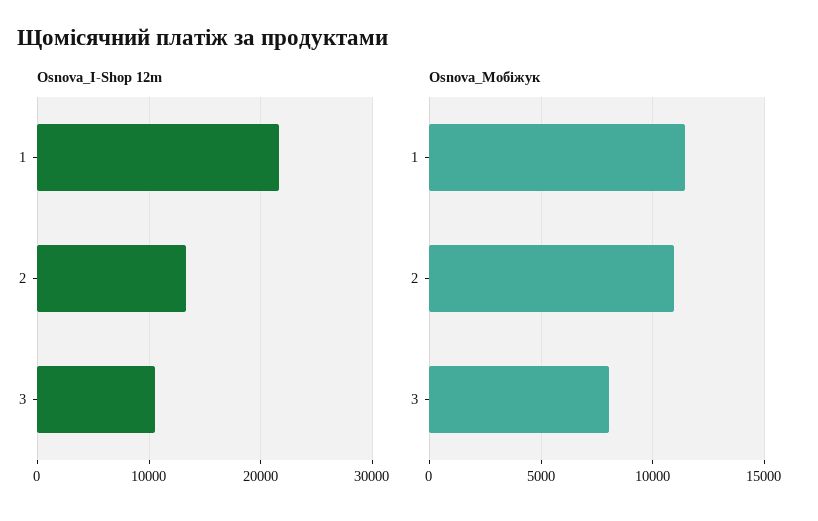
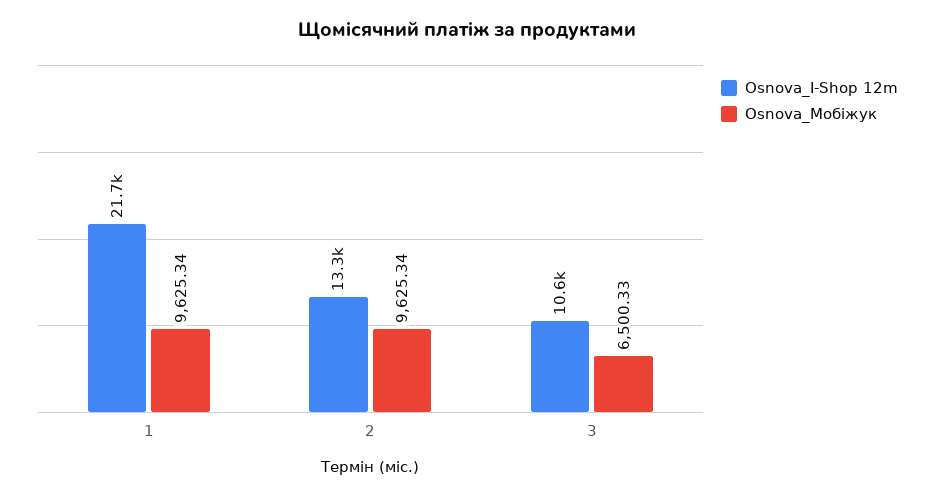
Osnova_Мобіжук, 1: 11500 -> 9625.34
Osnova_Мобіжук, 2: 11000 -> 9625.34
Osnova_Мобіжук, 3: 8000 -> 6500.33

